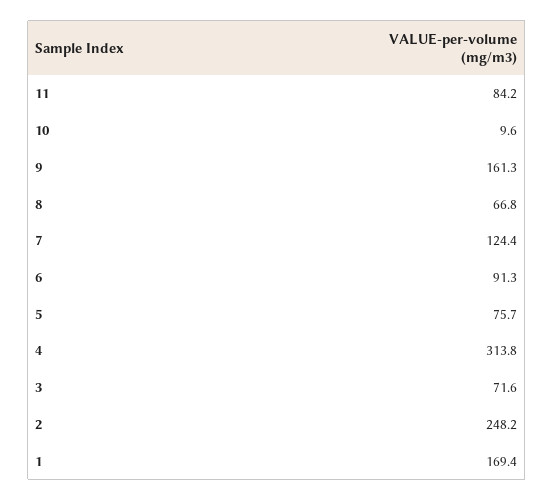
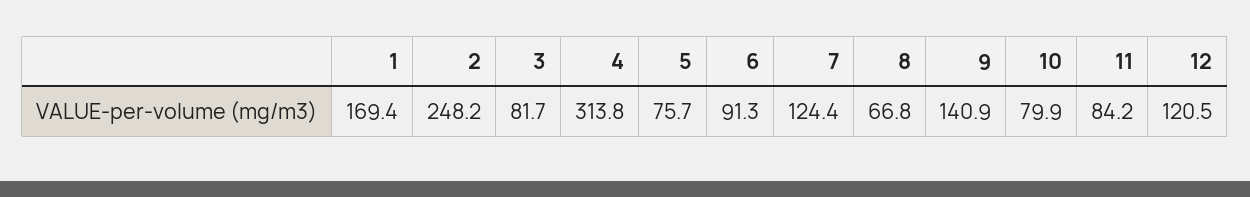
10: 9.6 -> 79.9
9: 161.3 -> 140.9
3: 71.6 -> 81.7
12: none -> 120.5

